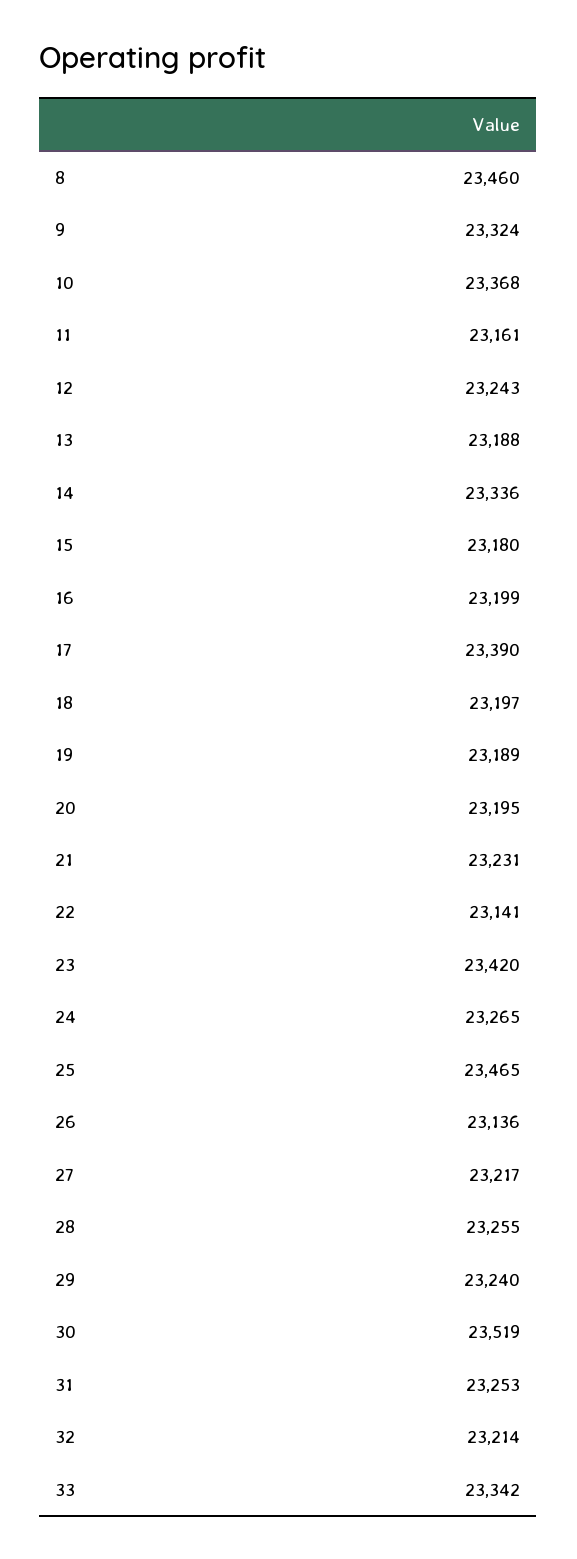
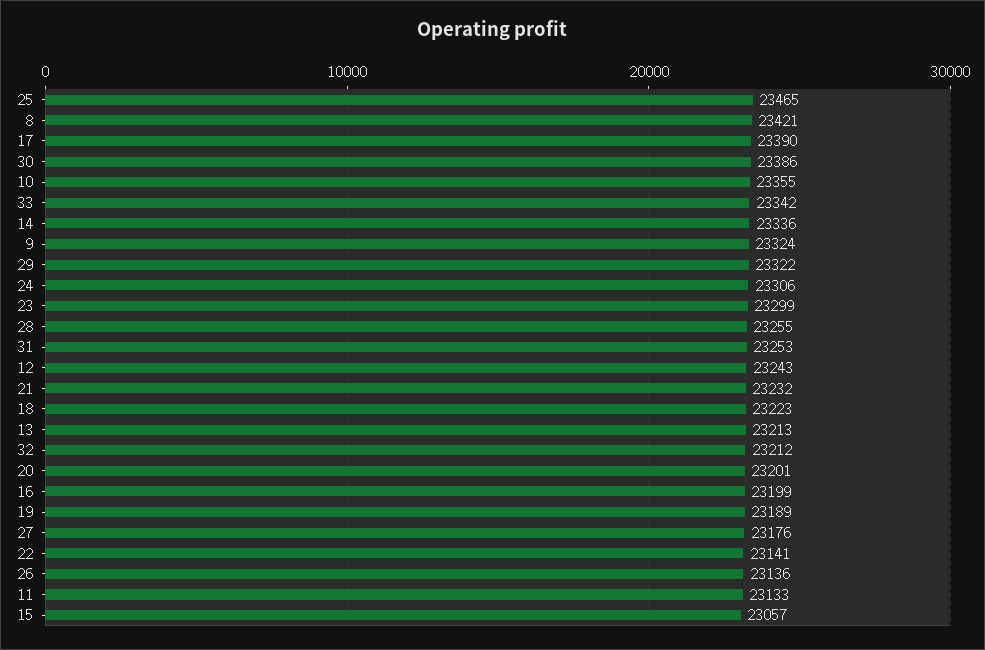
8: 23460 -> 23421
10: 23368 -> 23355
11: 23161 -> 23133
13: 23188 -> 23213
15: 23180 -> 23057
18: 23197 -> 23223
20: 23195 -> 23201
21: 23231 -> 23232
23: 23420 -> 23299
24: 23265 -> 23306
27: 23217 -> 23176
29: 23240 -> 23322
30: 23519 -> 23386
32: 23214 -> 23212

